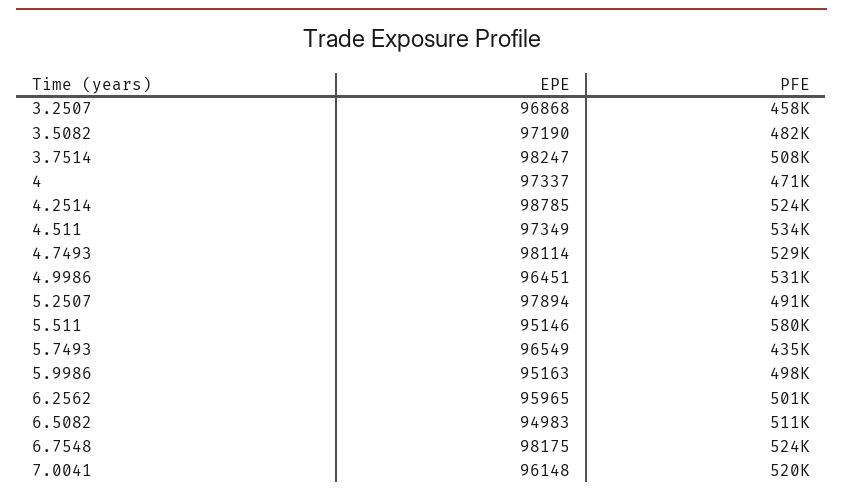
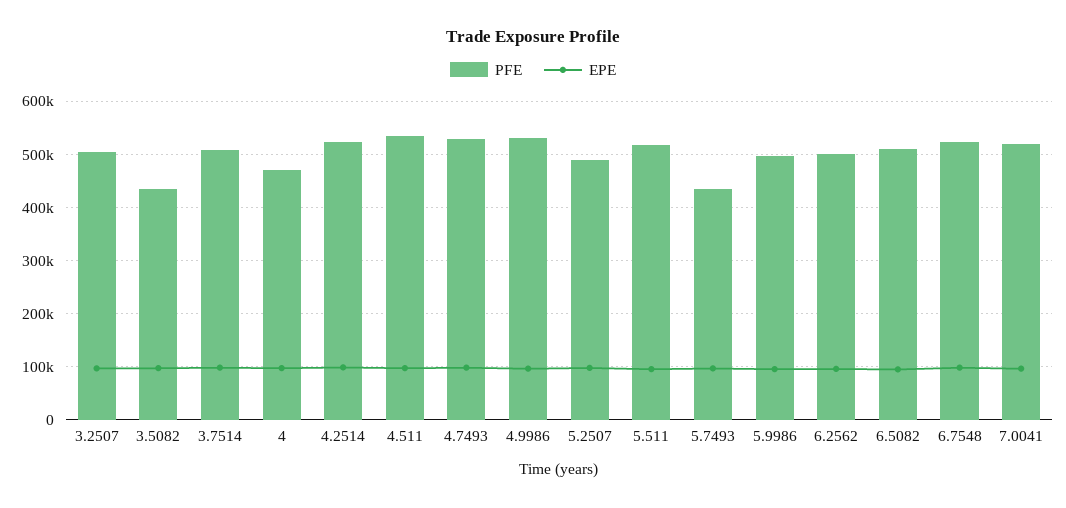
PFE, 3.2507: 458000 -> 500000
PFE, 3.5082: 482000 -> 440000
PFE, 5.511: 580000 -> 520000

